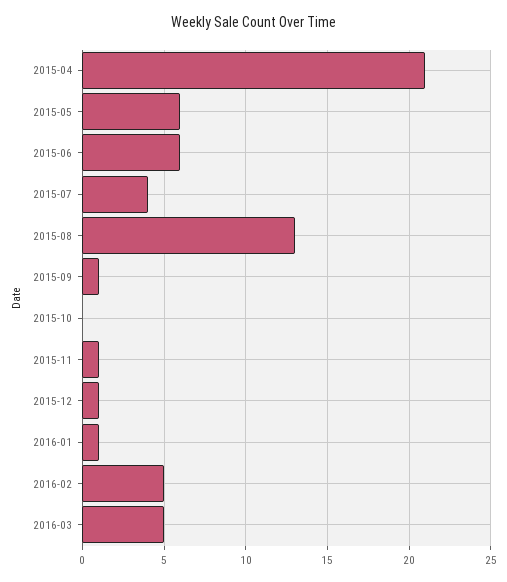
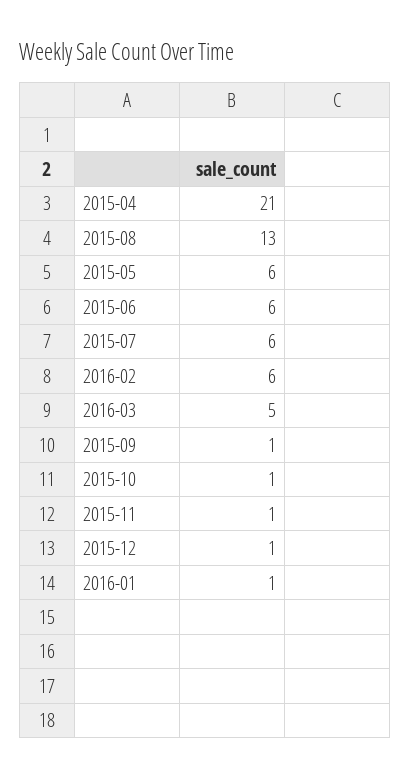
2015-07: 4 -> 6
2015-10: 0 -> 1
2016-02: 5 -> 6

